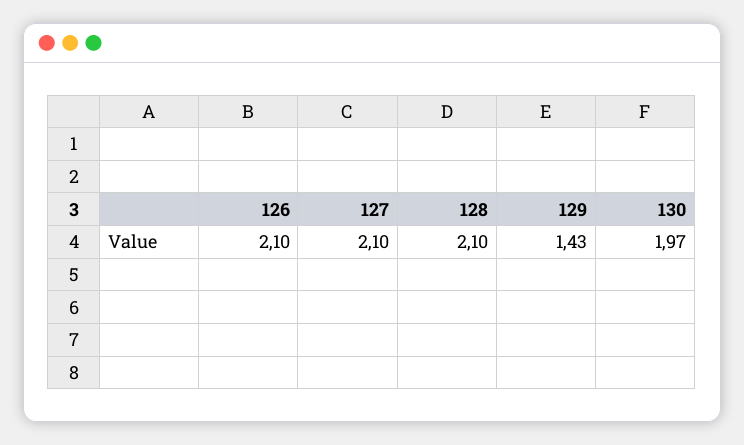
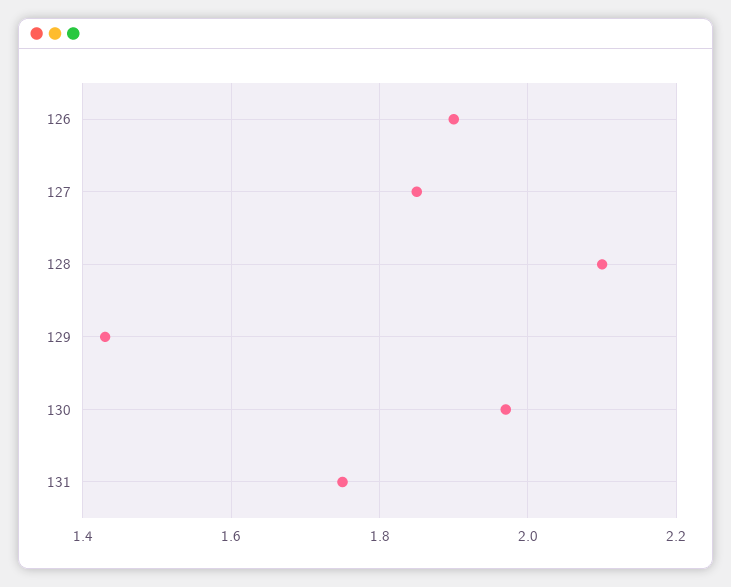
126: 2.1 -> 1.9
127: 2.1 -> 1.85
131: none -> 1.75

